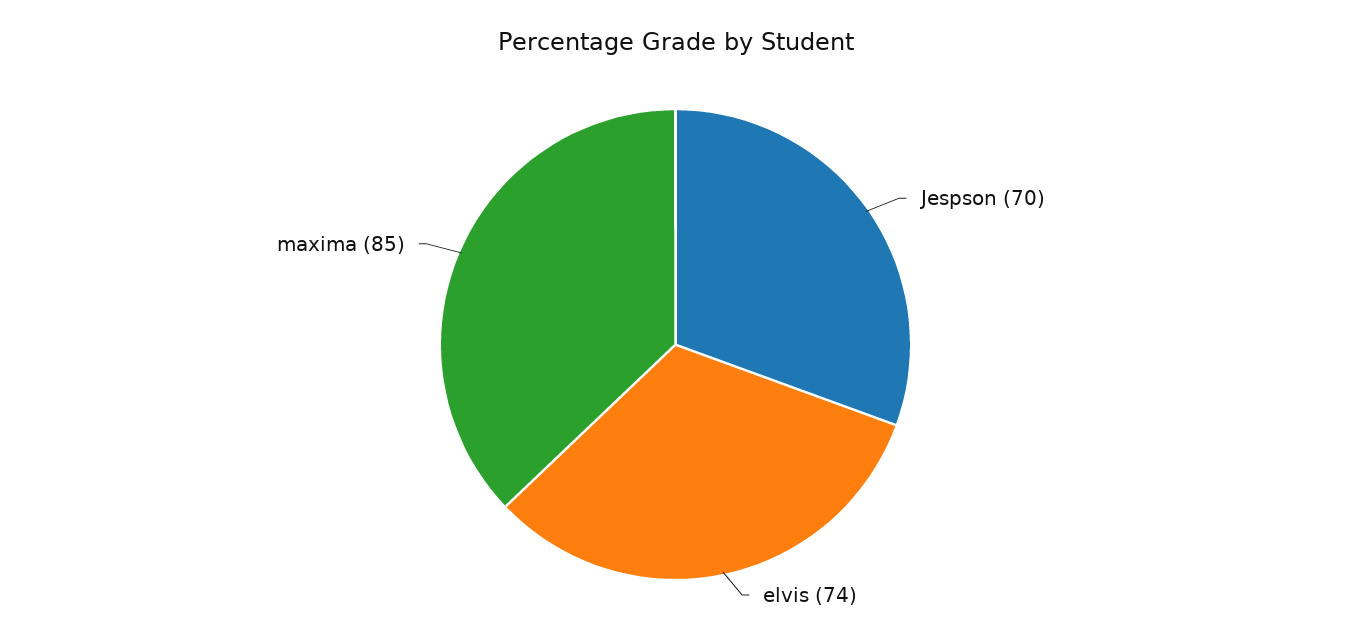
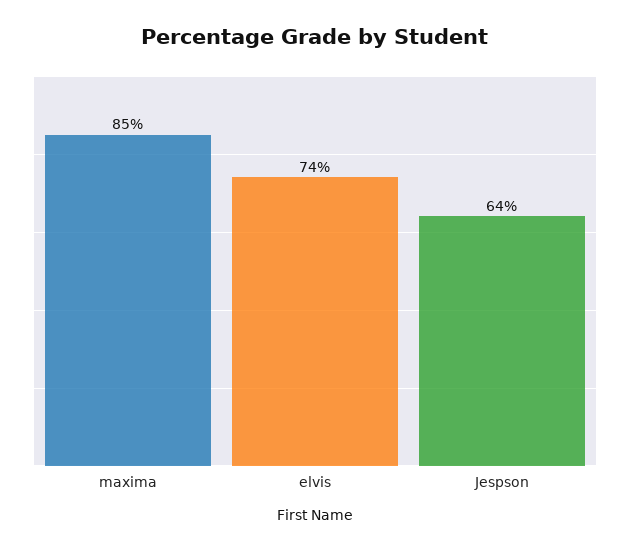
Jespson: 70 -> 64

